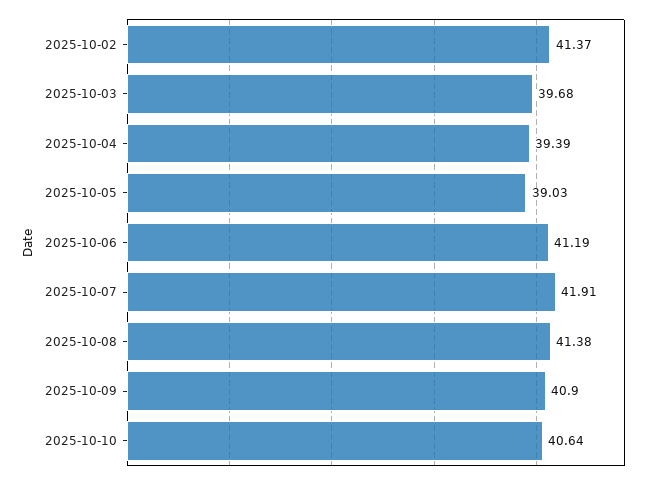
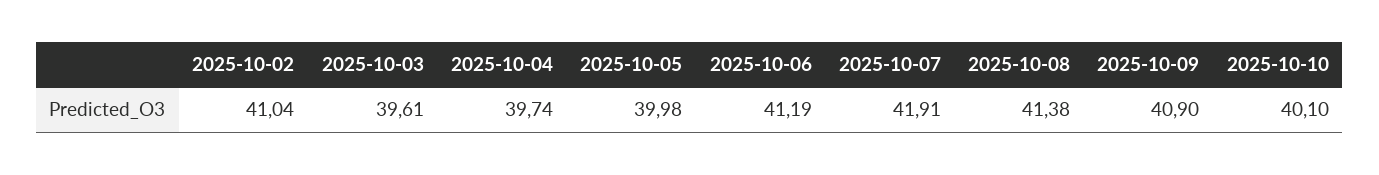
2025-10-02: 41.37 -> 41.04
2025-10-03: 39.68 -> 39.61
2025-10-04: 39.39 -> 39.74
2025-10-05: 39.03 -> 39.98
2025-10-10: 40.64 -> 40.1

